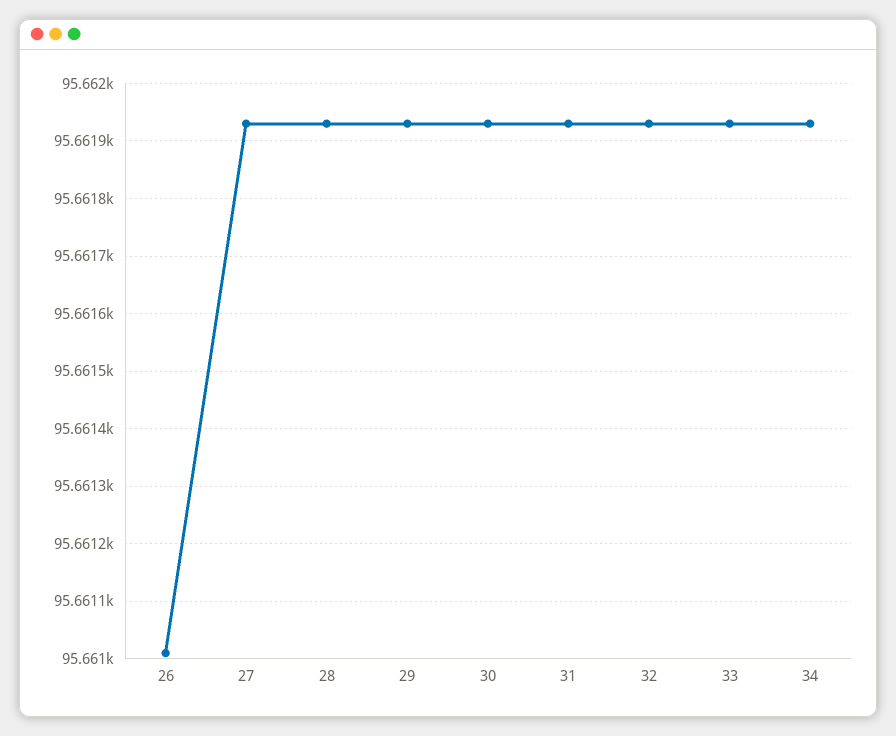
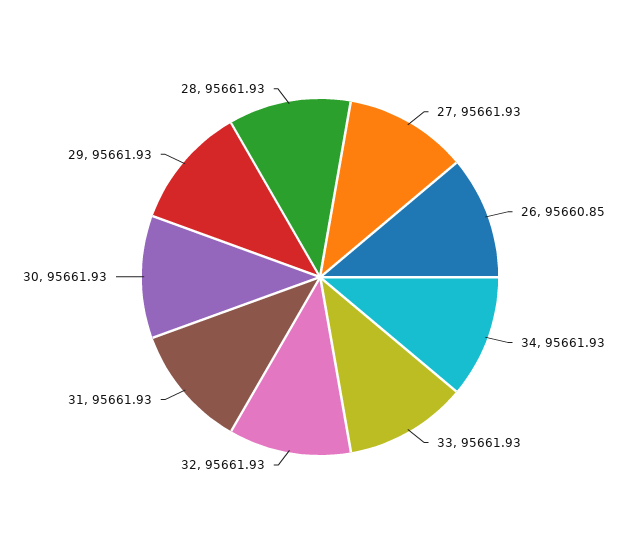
26: 95661 -> 95660.85

